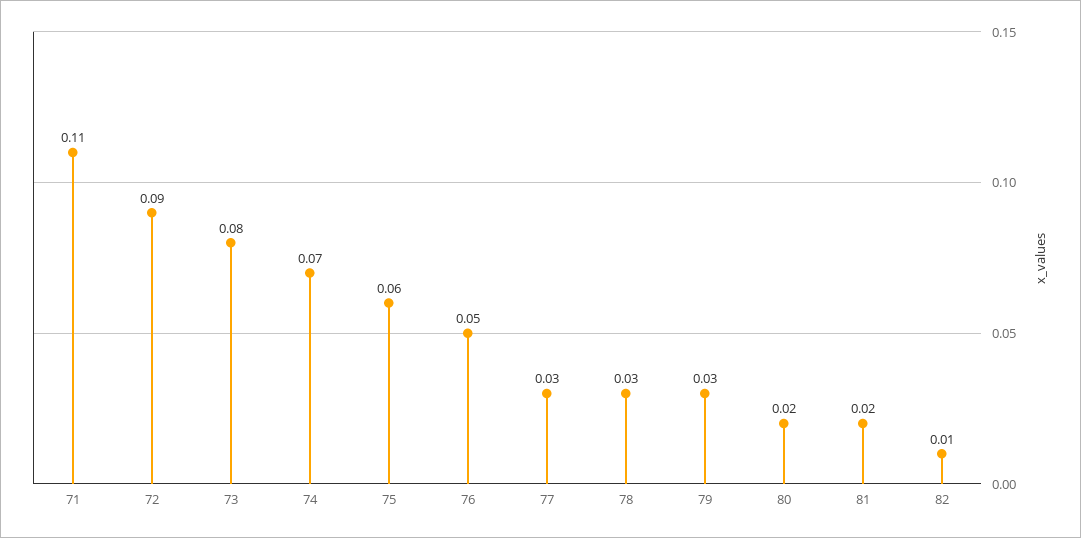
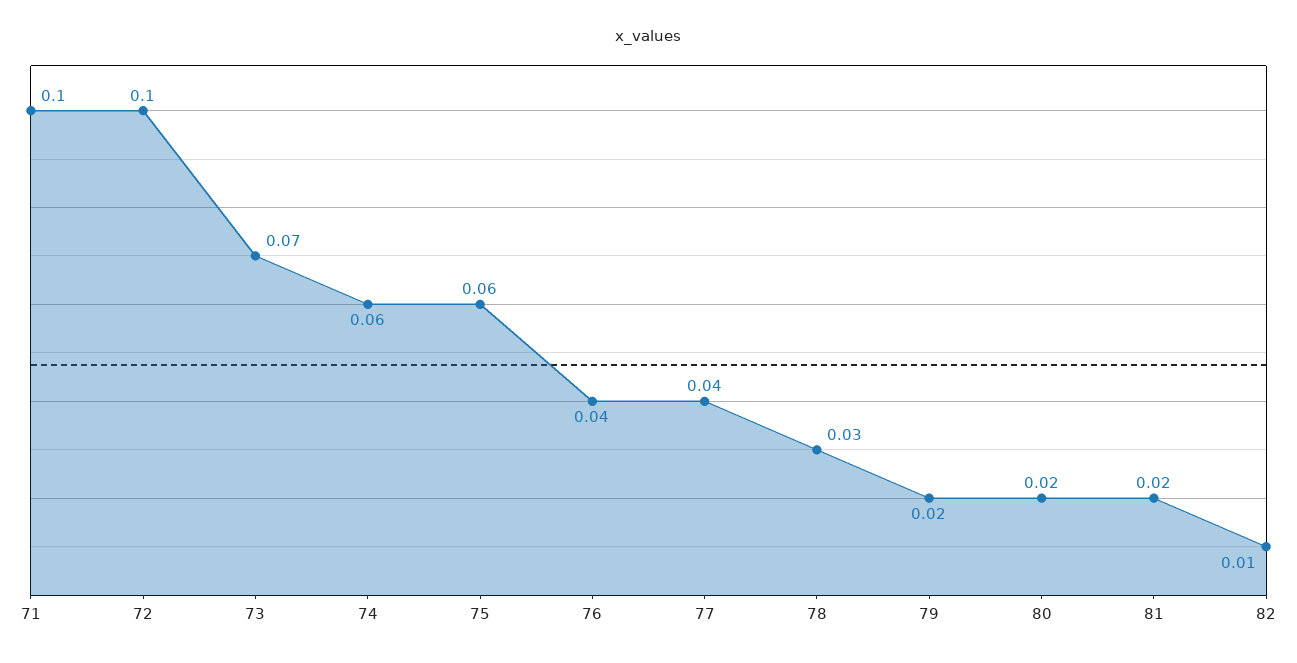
71: 0.11 -> 0.1
72: 0.09 -> 0.1
73: 0.08 -> 0.07
74: 0.07 -> 0.06
76: 0.05 -> 0.04
77: 0.03 -> 0.04
79: 0.03 -> 0.02

